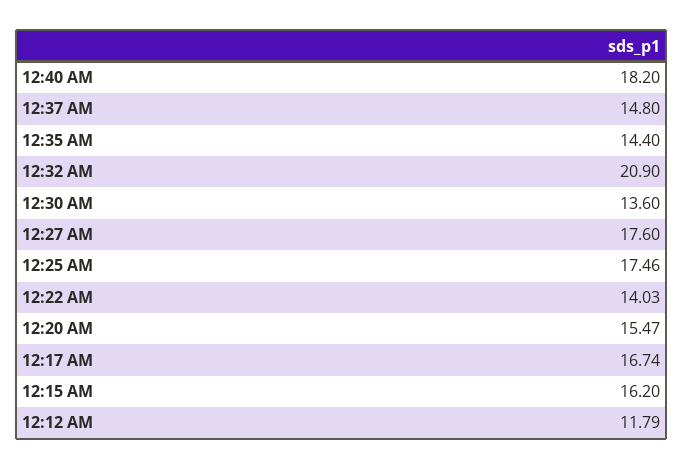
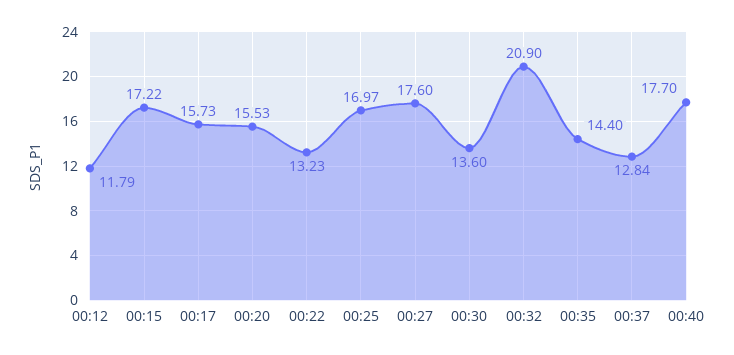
12:40 AM: 18.2 -> 17.7
12:37 AM: 14.8 -> 12.84
12:25 AM: 17.46 -> 16.97
12:22 AM: 14.03 -> 13.23
12:20 AM: 15.47 -> 15.53
12:17 AM: 16.74 -> 15.73
12:15 AM: 16.2 -> 17.22

